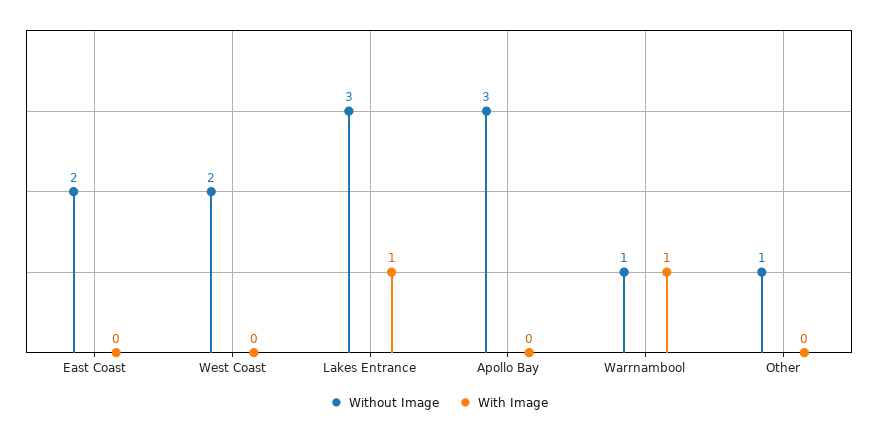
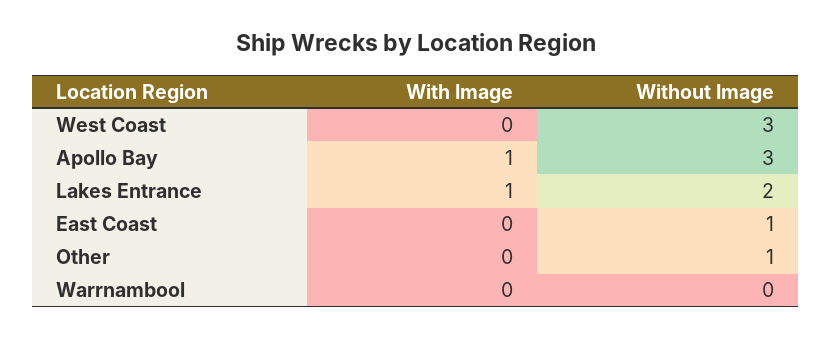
Without Image, East Coast: 2 -> 1
Without Image, West Coast: 2 -> 3
Without Image, Lakes Entrance: 3 -> 2
With Image, Apollo Bay: 0 -> 1
Without Image, Warrnambool: 1 -> 0
With Image, Warrnambool: 1 -> 0

